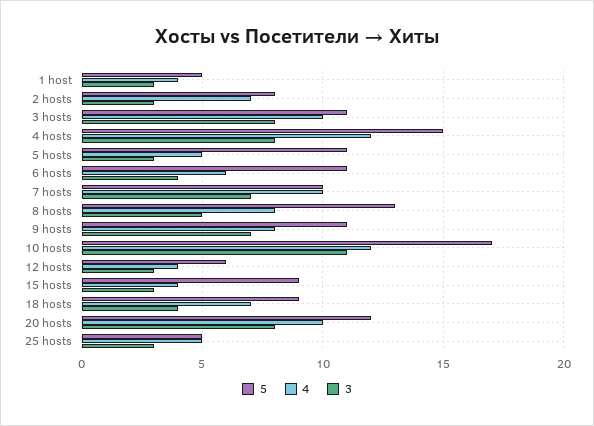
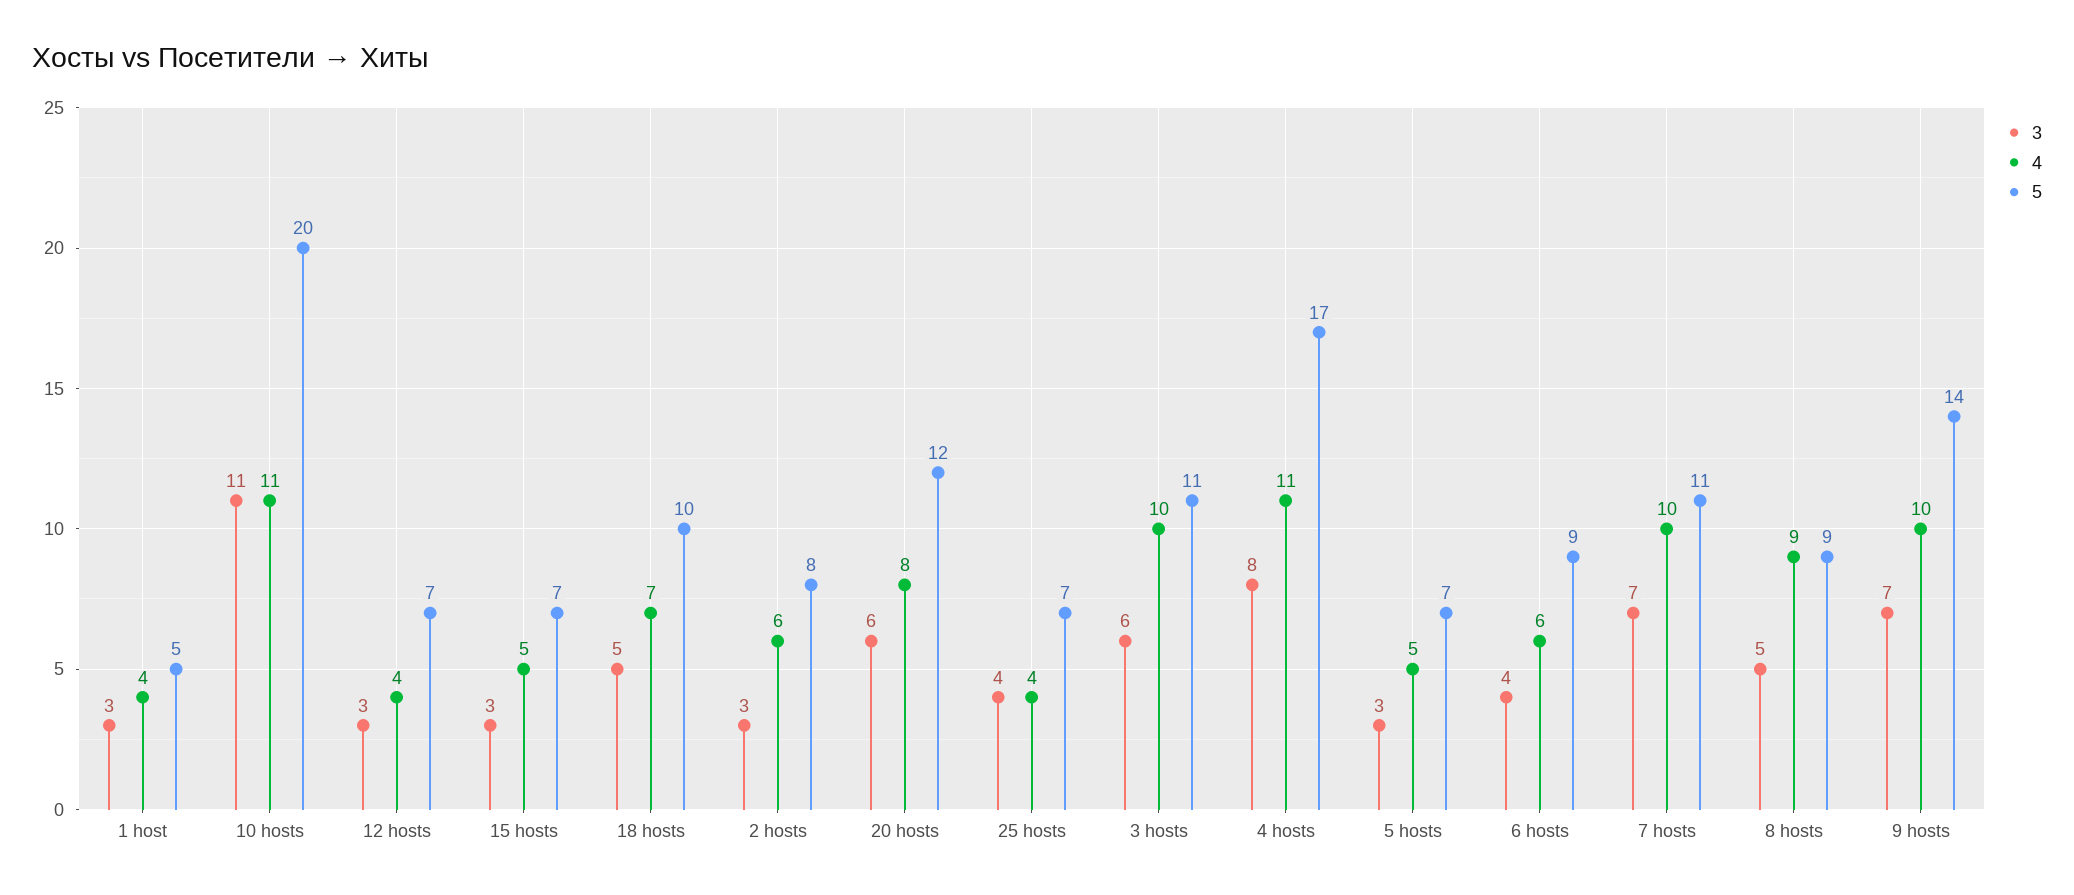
4, 2 hosts: 7 -> 6
3, 3 hosts: 8 -> 6
5, 4 hosts: 15 -> 17
4, 4 hosts: 12 -> 11
5, 5 hosts: 11 -> 7
5, 6 hosts: 11 -> 9
5, 7 hosts: 10 -> 11
5, 8 hosts: 13 -> 9
4, 8 hosts: 8 -> 9
5, 9 hosts: 11 -> 14
4, 9 hosts: 8 -> 10
5, 10 hosts: 17 -> 20
4, 10 hosts: 12 -> 11
5, 12 hosts: 6 -> 7
5, 15 hosts: 9 -> 7
4, 15 hosts: 4 -> 5
5, 18 hosts: 9 -> 10
3, 18 hosts: 4 -> 5
4, 20 hosts: 10 -> 8
3, 20 hosts: 8 -> 6
5, 25 hosts: 5 -> 7
4, 25 hosts: 5 -> 4
3, 25 hosts: 3 -> 4

